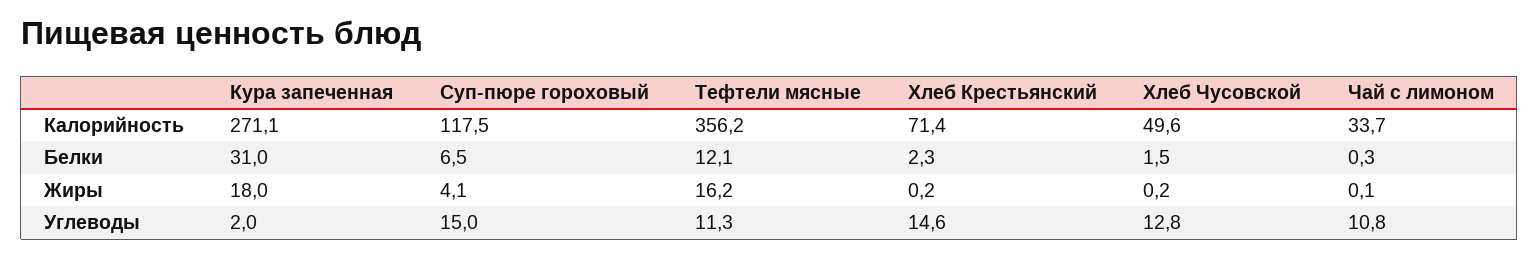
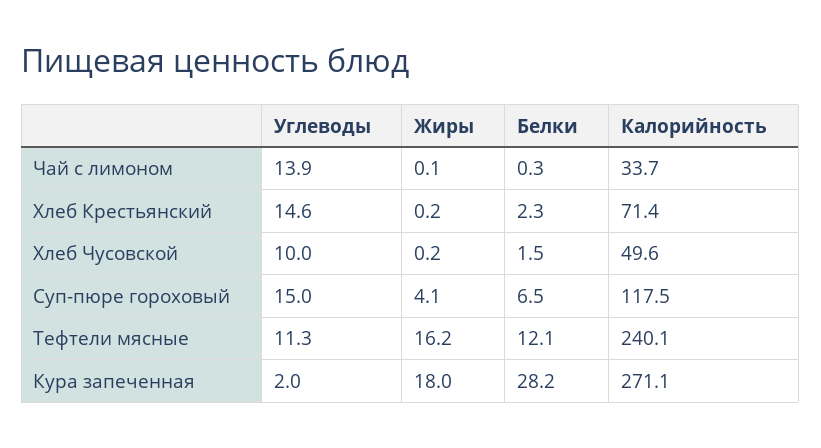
Тефтели мясные, Калорийность: 356.2 -> 240.1
Кура запеченная, Белки: 31 -> 28.2
Хлеб Чусовской, Углеводы: 12.8 -> 10
Чай с лимоном, Углеводы: 10.8 -> 13.9

